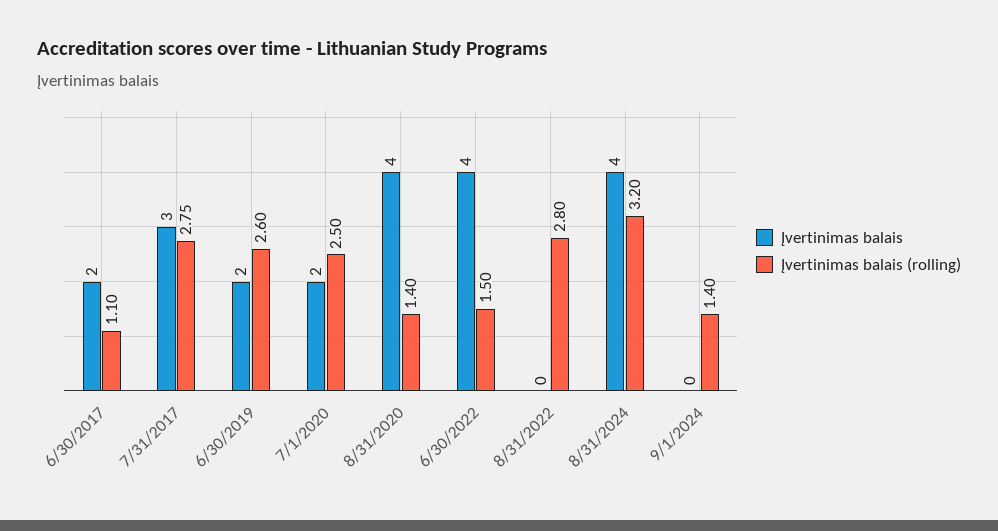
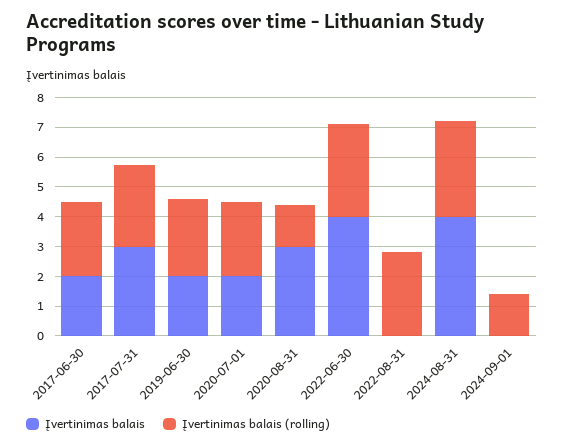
Įvertinimas balais (rolling), 6/30/2017: 1.1 -> 2.5
Įvertinimas balais, 8/31/2020: 4 -> 3
Įvertinimas balais (rolling), 6/30/2022: 1.5 -> 3

